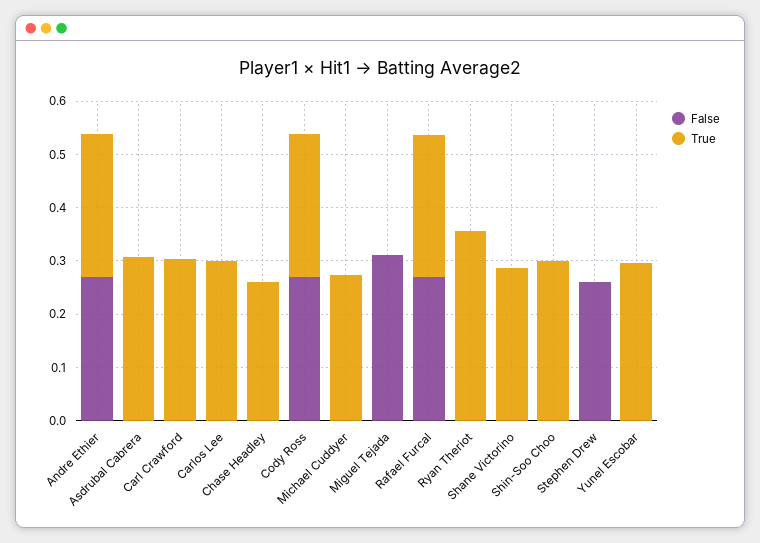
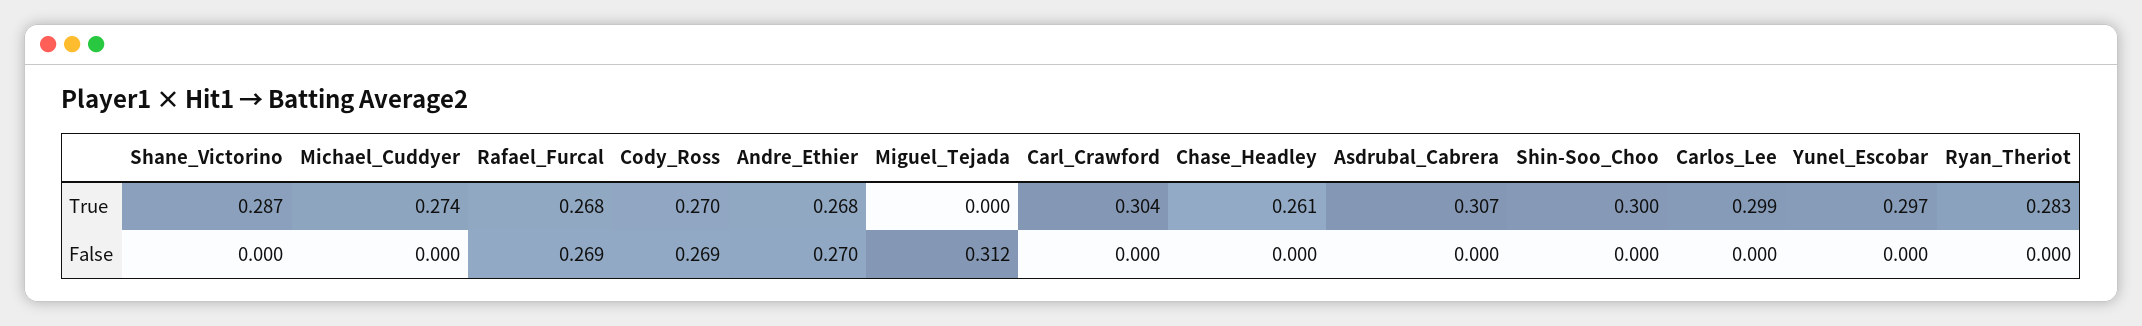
True, Ryan Theriot: 0.36 -> 0.283
False, Stephen Drew: 0.26 -> none
True, Stephen Drew: 0 -> none

